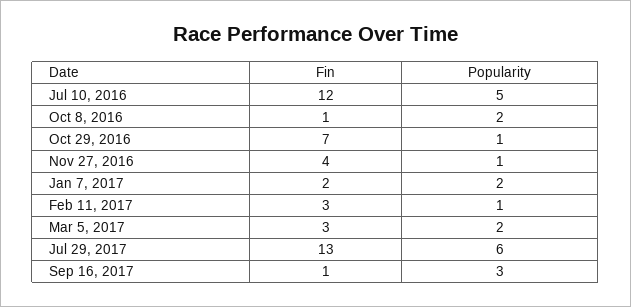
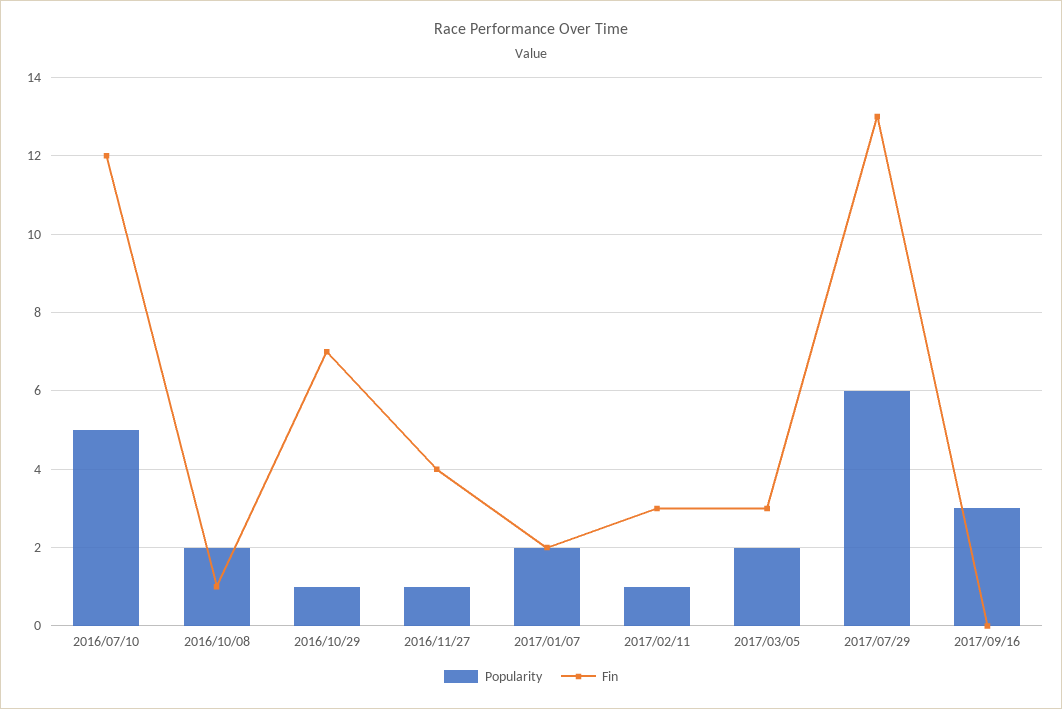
Fin, Sep 16, 2017: 1 -> 0

